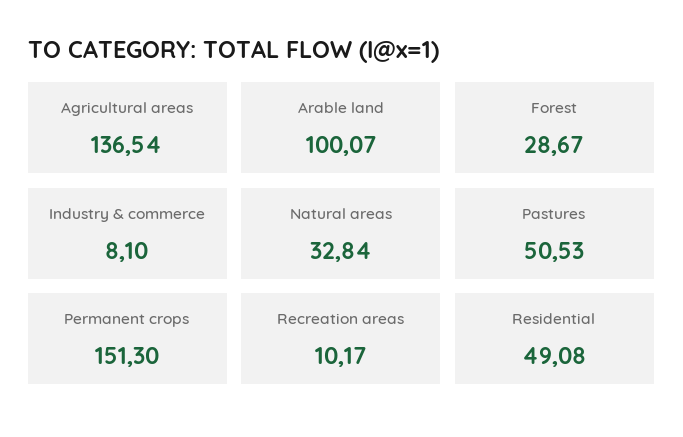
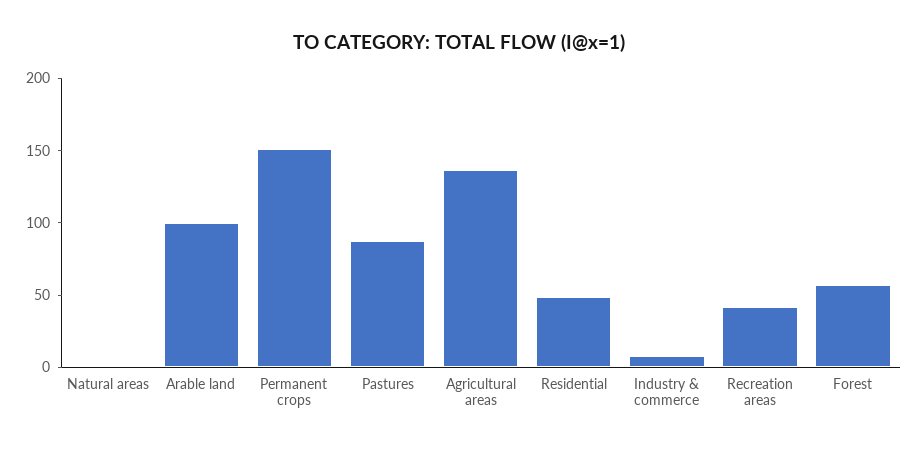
Forest: 28.67 -> 60
Natural areas: 32.84 -> 0
Pastures: 50.53 -> 90
Recreation areas: 10.17 -> 40

